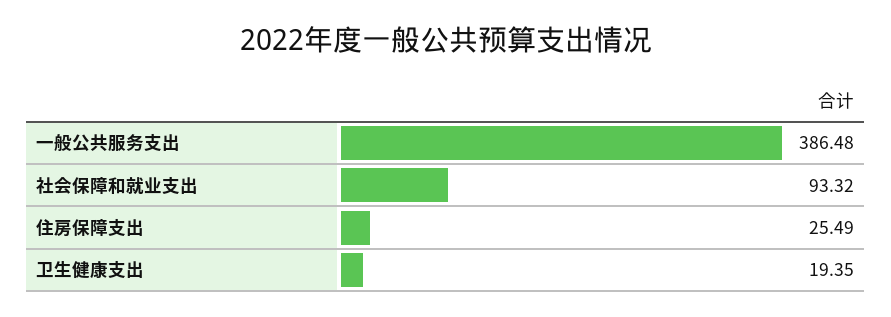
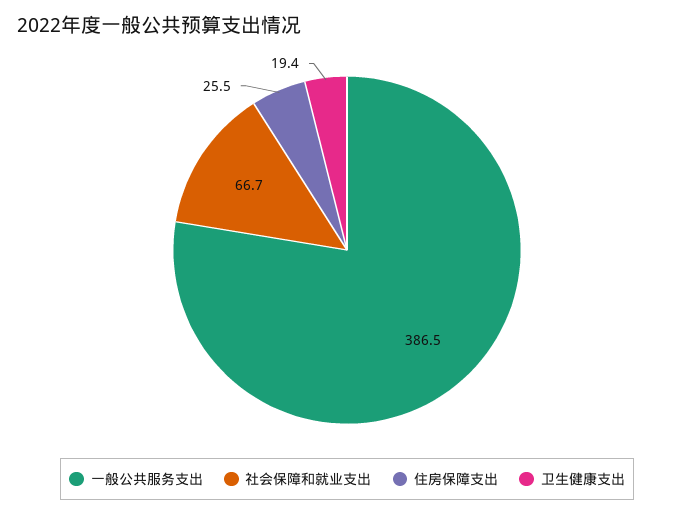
社会保障和就业支出: 93.32 -> 66.7

